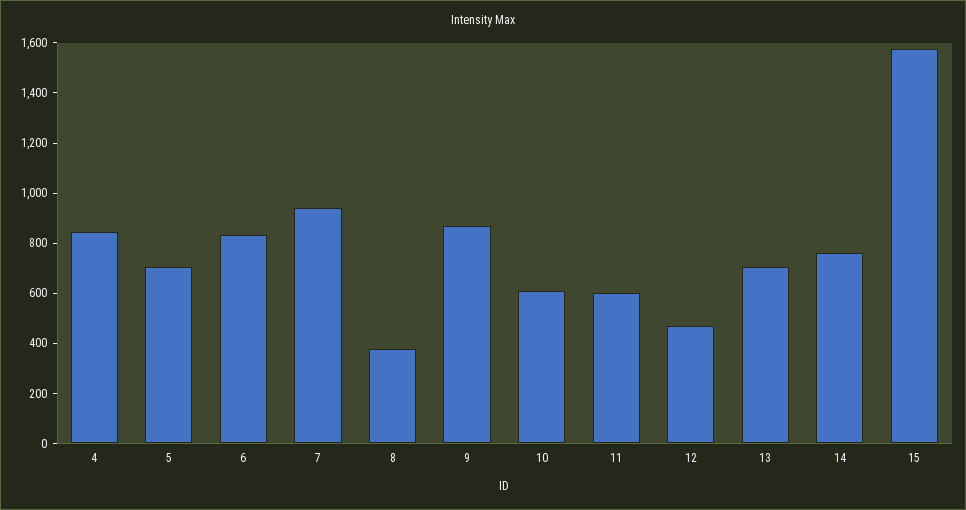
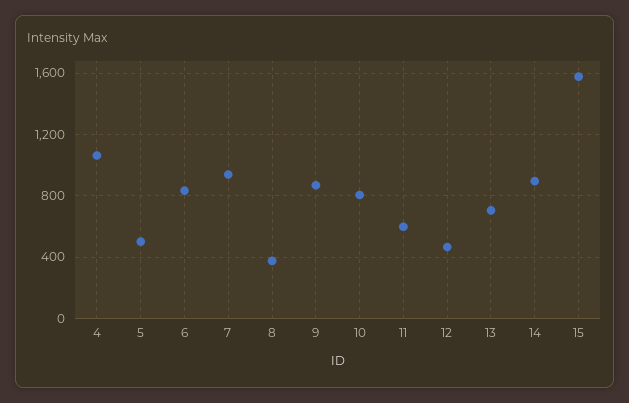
4: 850 -> 1050
5: 700 -> 500
10: 600 -> 800
14: 750 -> 900

